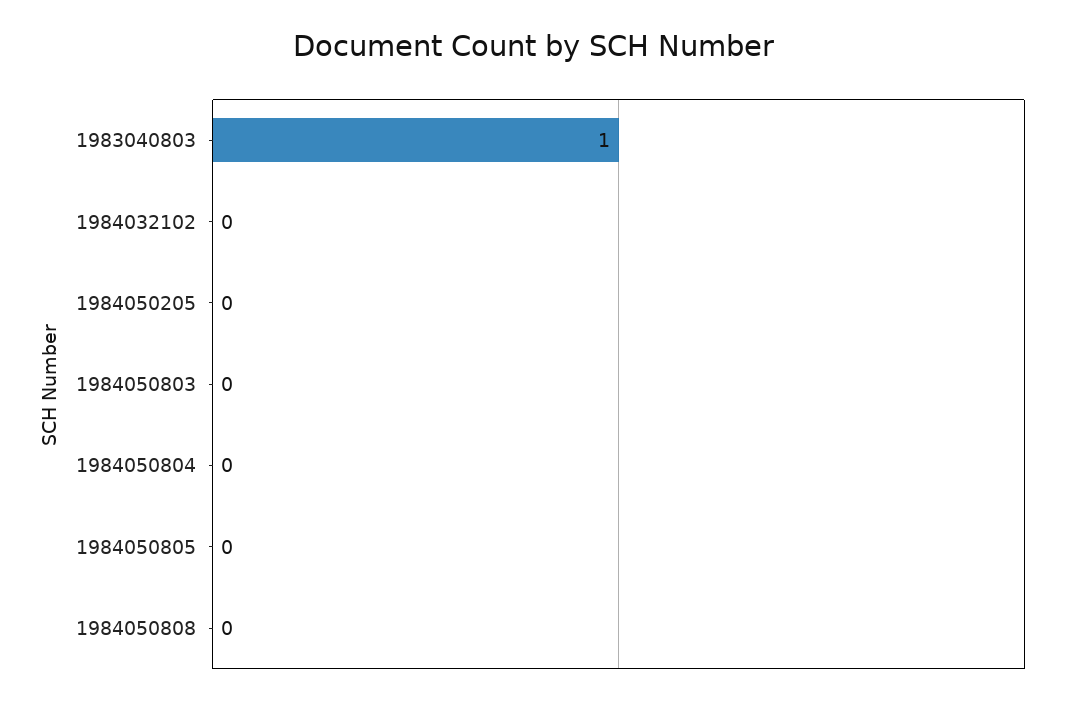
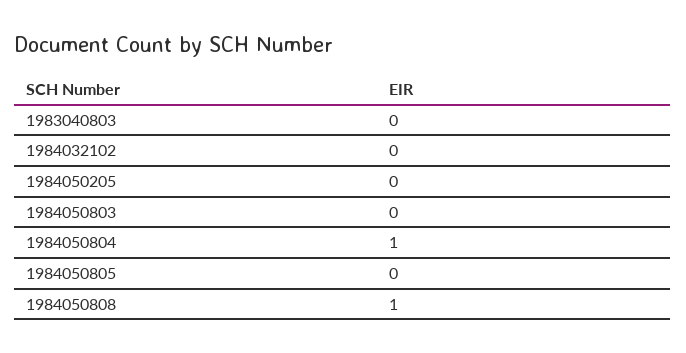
1983040803: 1 -> 0
1984050804: 0 -> 1
1984050808: 0 -> 1

